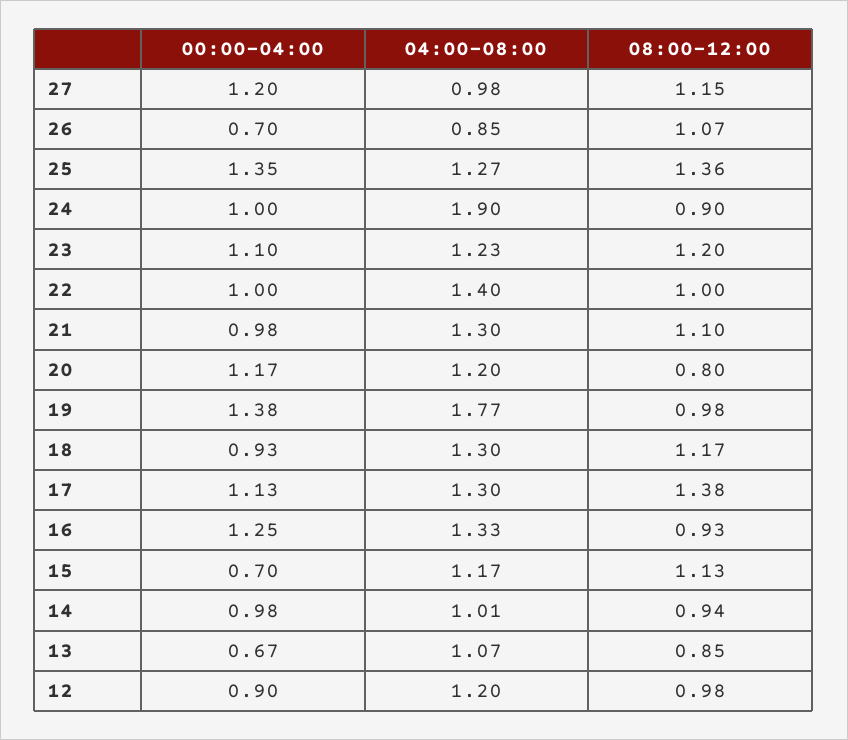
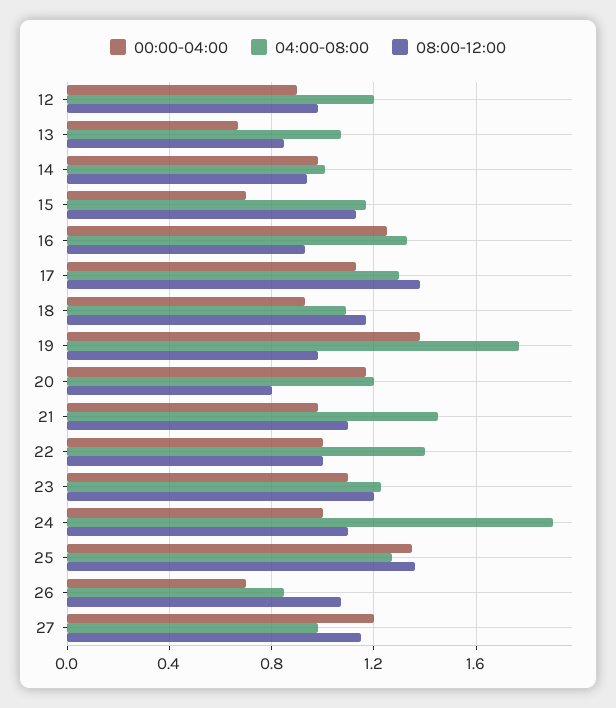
08:00-12:00, 24: 0.9 -> 1.1
04:00-08:00, 21: 1.3 -> 1.45
04:00-08:00, 18: 1.3 -> 1.1

